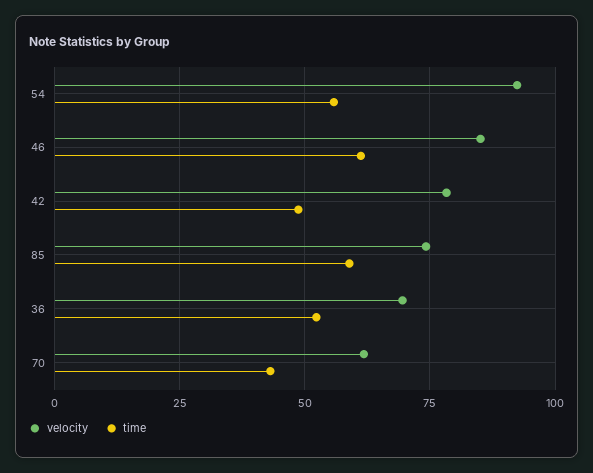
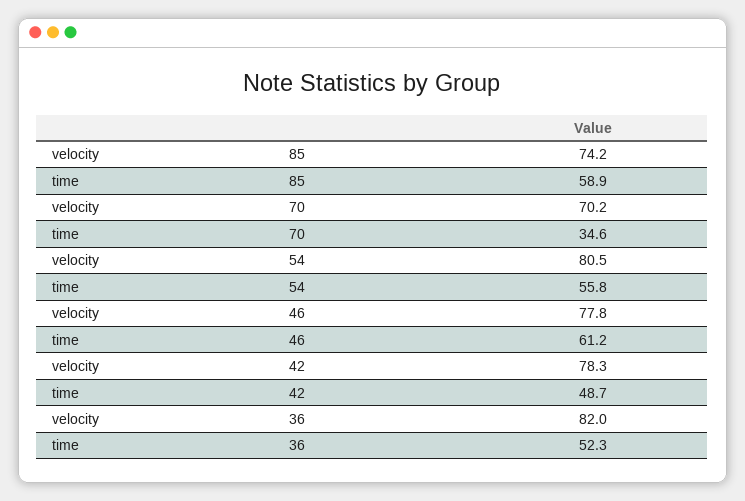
velocity, 54: 92.5 -> 80.5
velocity, 46: 85 -> 77.8
velocity, 36: 70 -> 82
velocity, 70: 62.5 -> 70.2
time, 70: 42.5 -> 34.6

